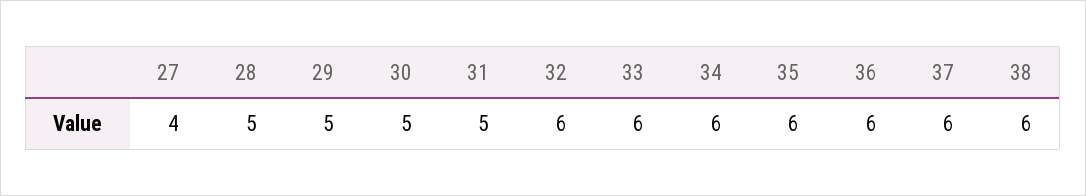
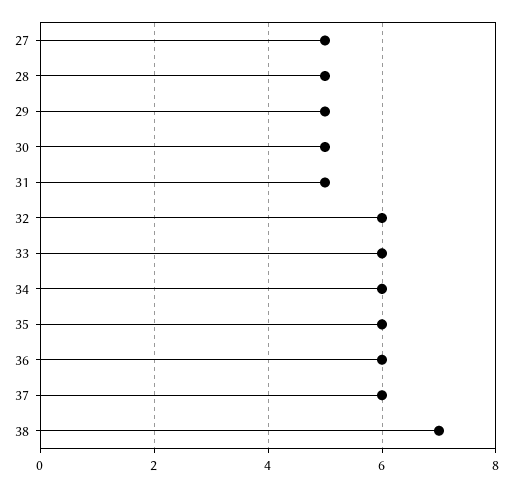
27: 4 -> 5
38: 6 -> 7

